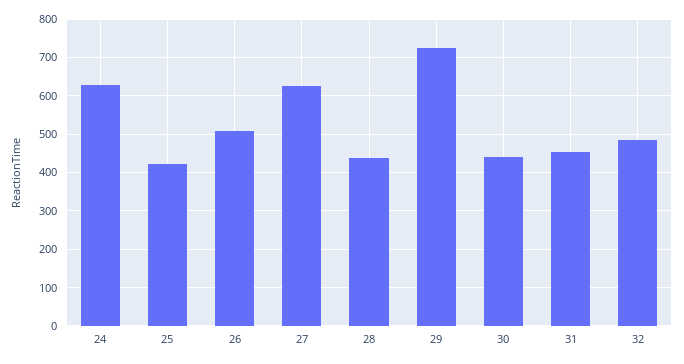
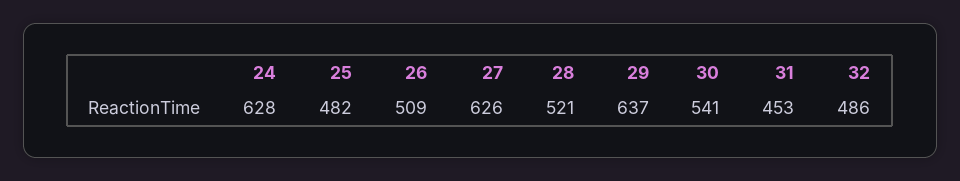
25: 420 -> 482
28: 440 -> 521
29: 720 -> 637
30: 440 -> 541

